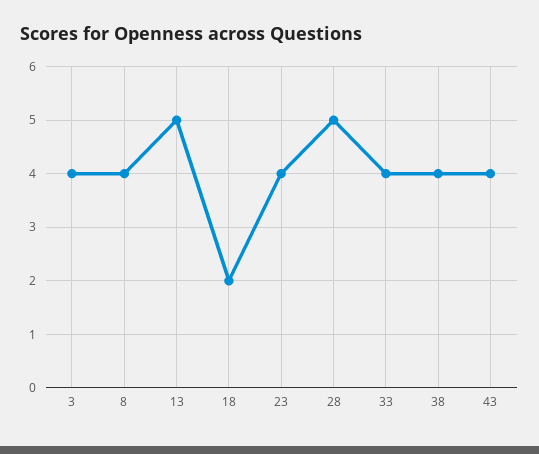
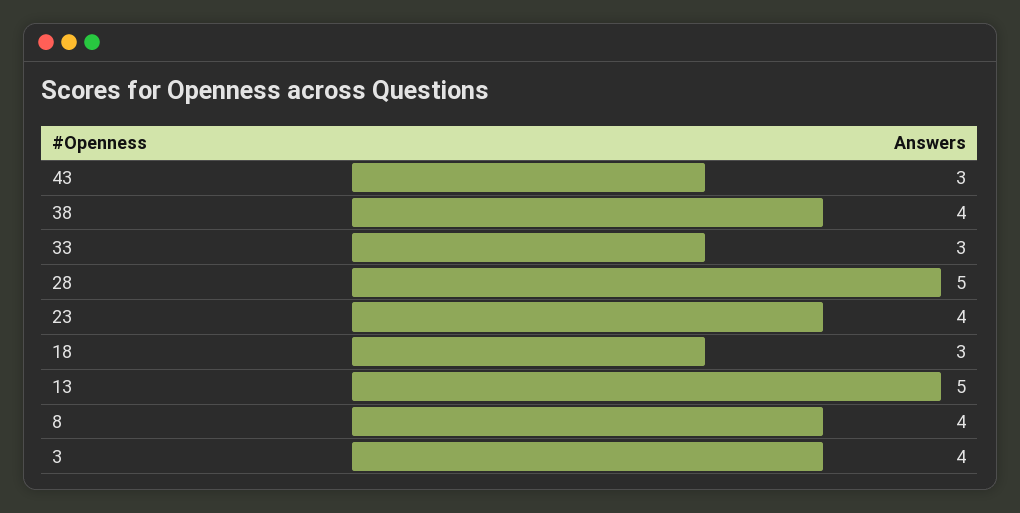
18: 2 -> 3
33: 4 -> 3
43: 4 -> 3

